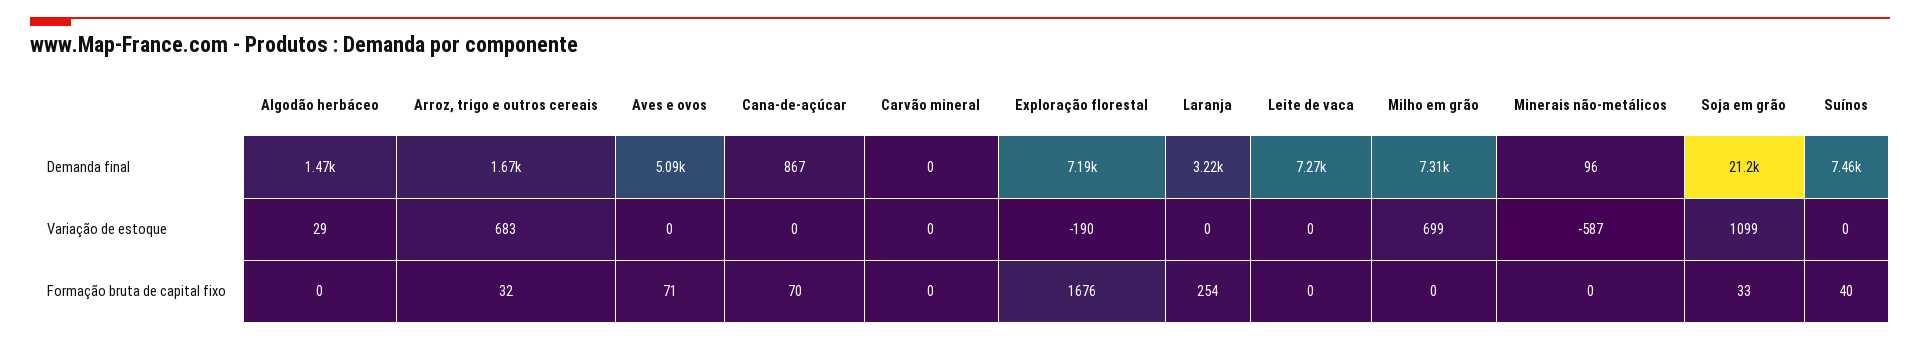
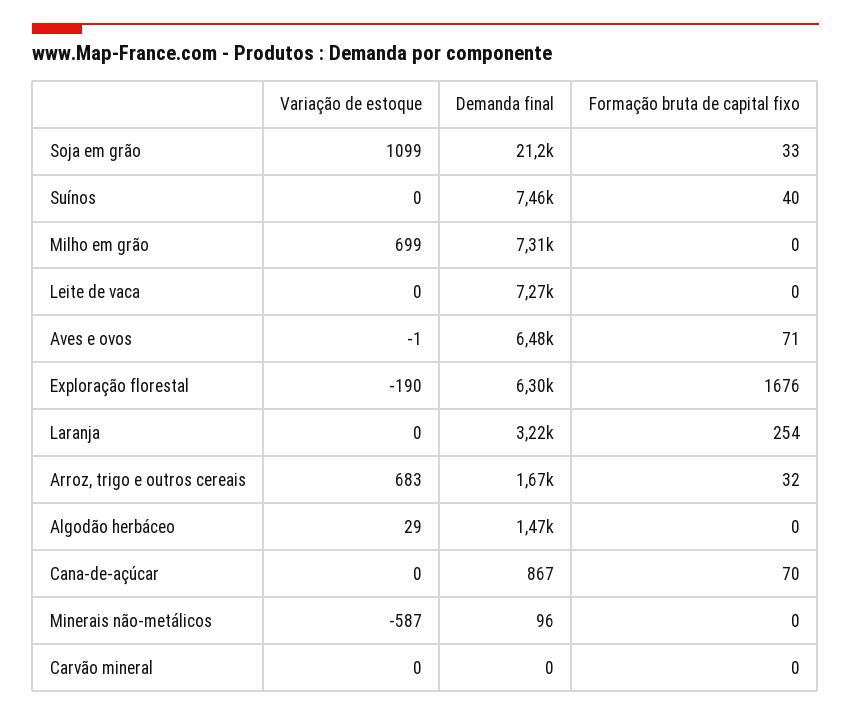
Aves e ovos, Demanda final: 5090 -> 6480
Exploração florestal, Demanda final: 7190 -> 6300
Aves e ovos, Variação de estoque: 0 -> -1

